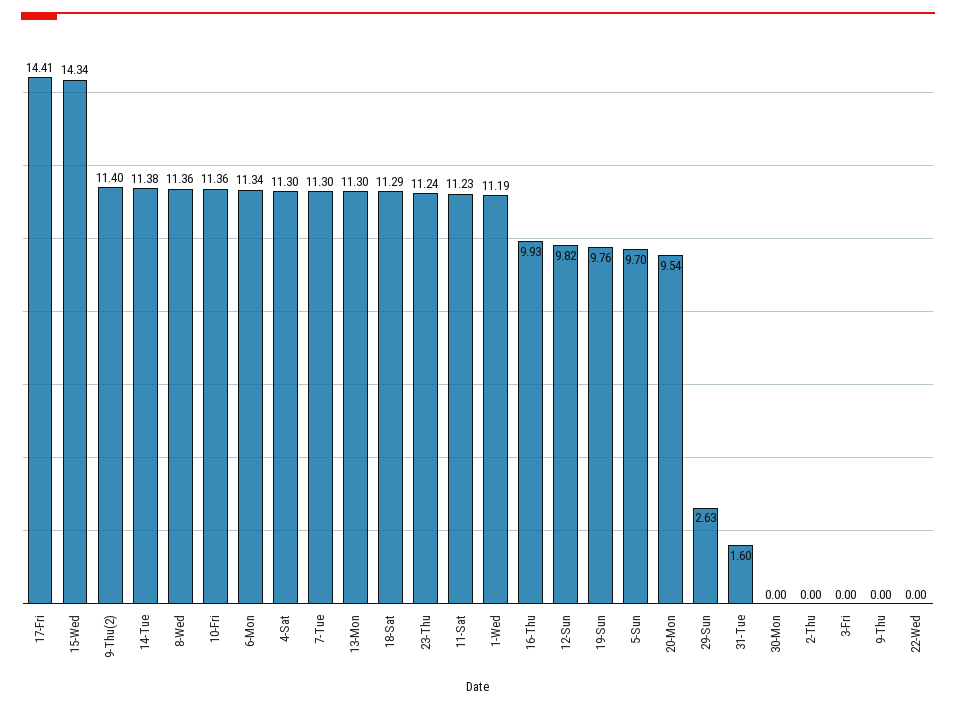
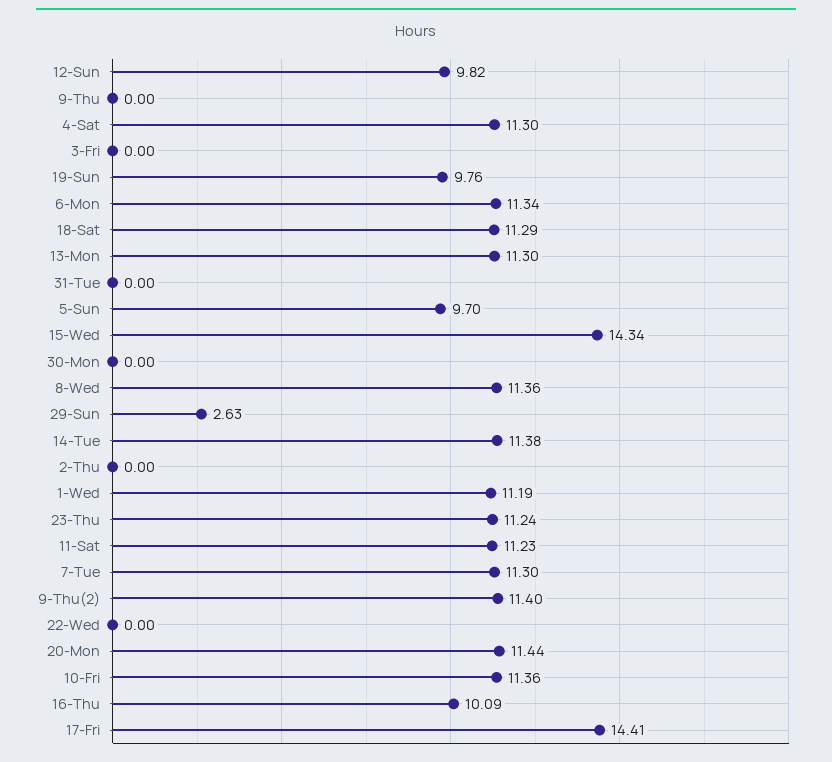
16-Thu: 9.93 -> 10.09
20-Mon: 9.54 -> 11.44
31-Tue: 1.6 -> 0

